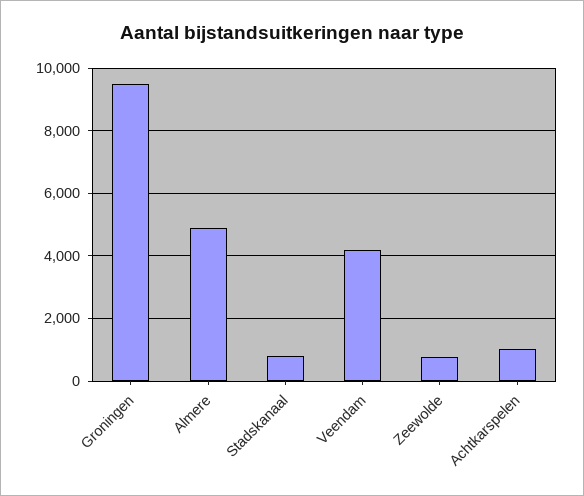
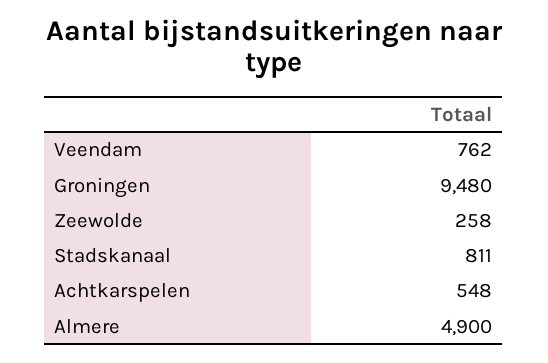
Veendam: 4200 -> 762
Zeewolde: 800 -> 258
Achtkarspelen: 1000 -> 548

